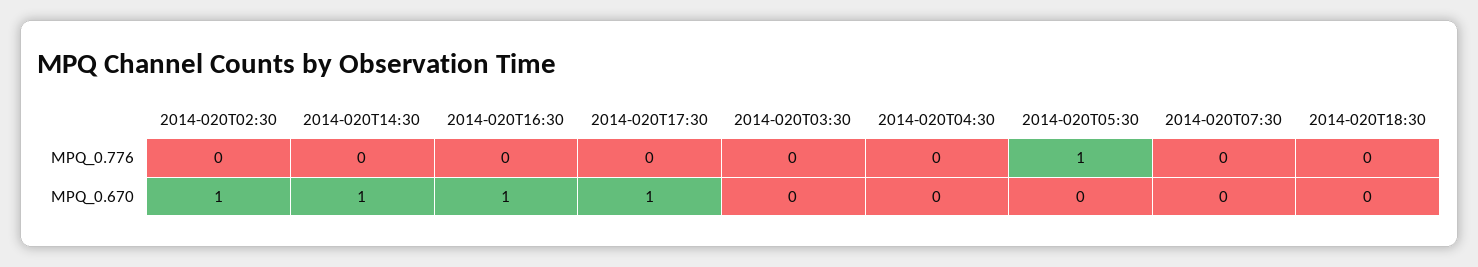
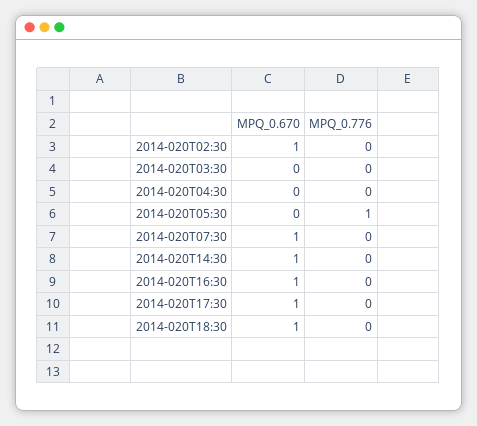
2014-020T07:30, MPQ_0.670: 0 -> 1
2014-020T18:30, MPQ_0.670: 0 -> 1

